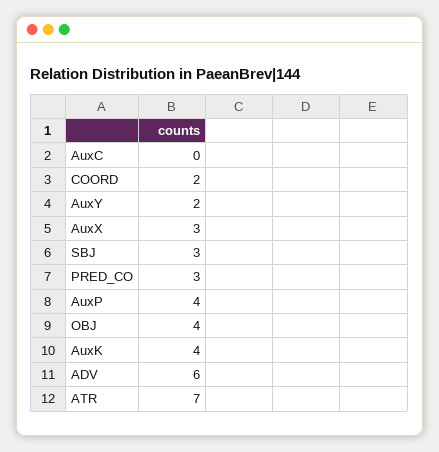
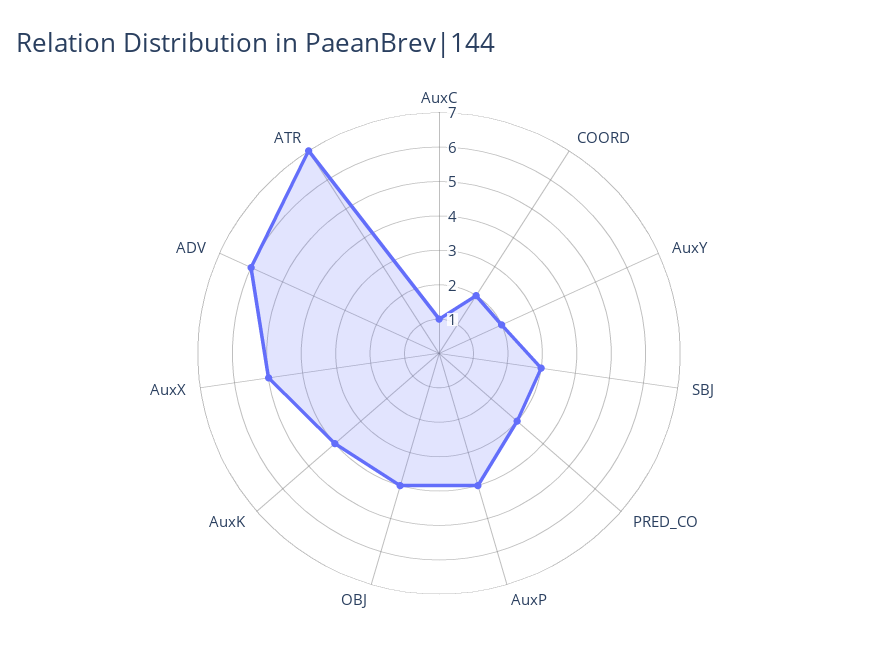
AuxC: 0 -> 1
AuxX: 3 -> 5

